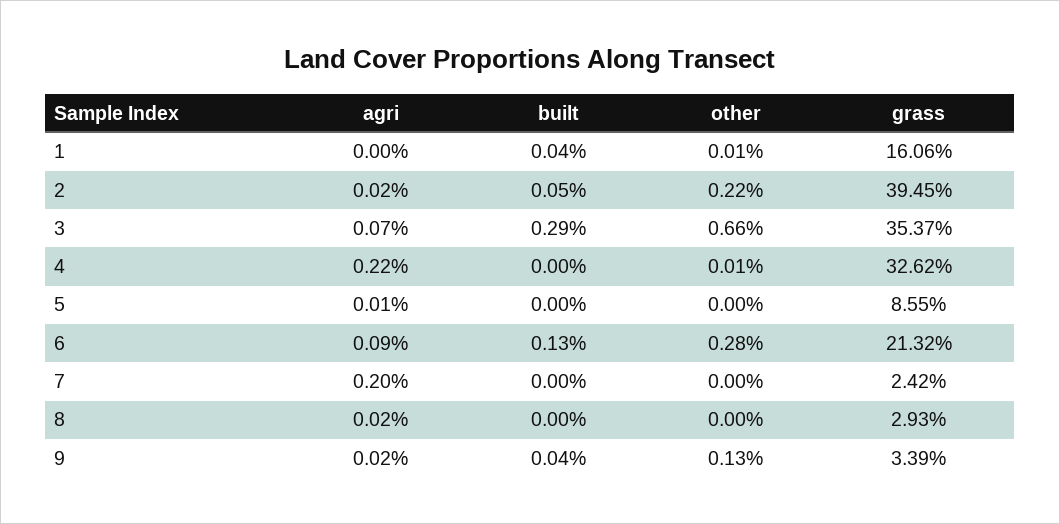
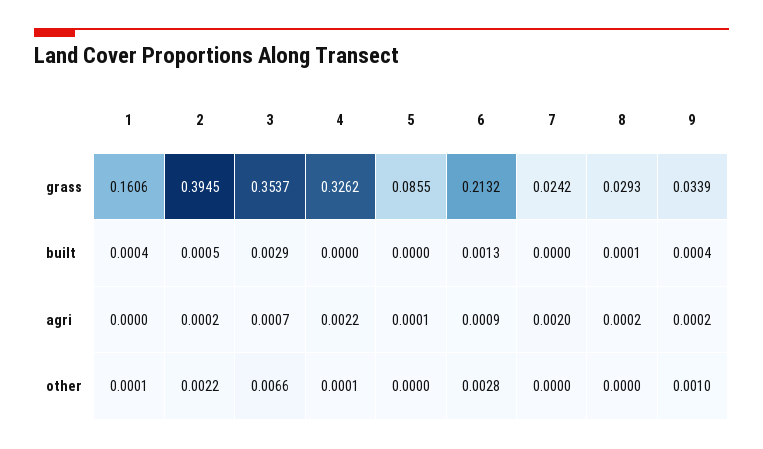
built, 8: 0 -> 0.0001
other, 9: 0.0013 -> 0.001

